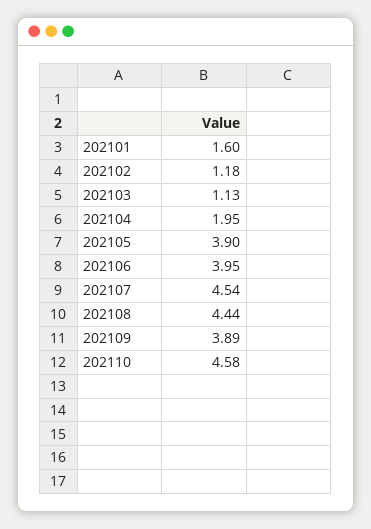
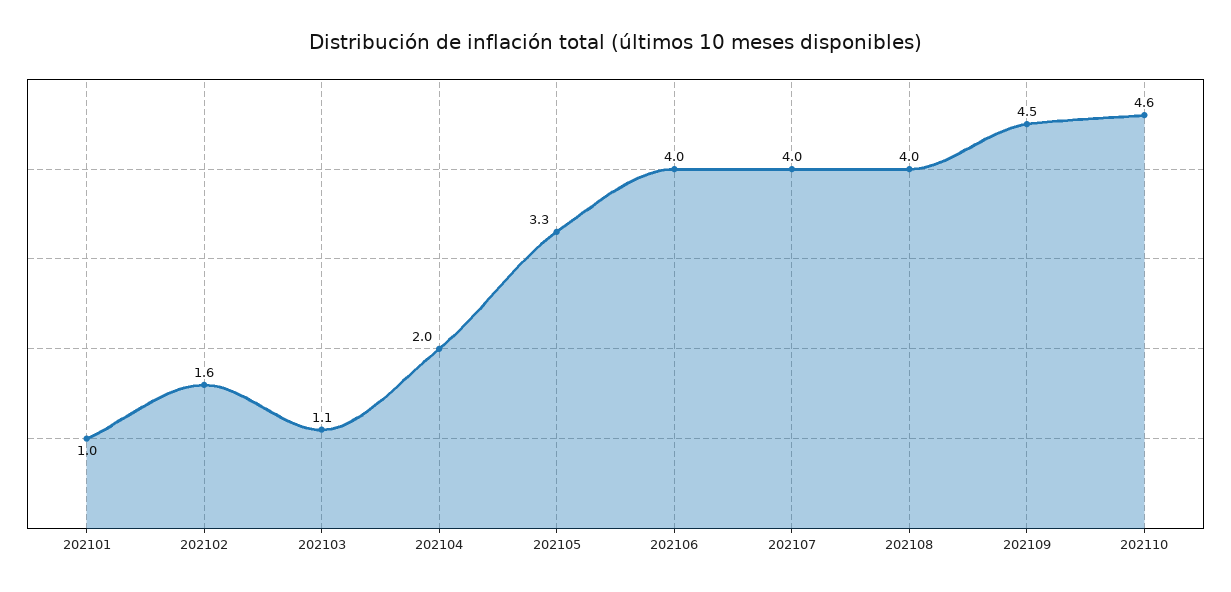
202101: 1.6 -> 1
202102: 1.18 -> 1.6
202105: 3.9 -> 3.3
202107: 4.54 -> 4
202108: 4.44 -> 4
202109: 3.89 -> 4.5

